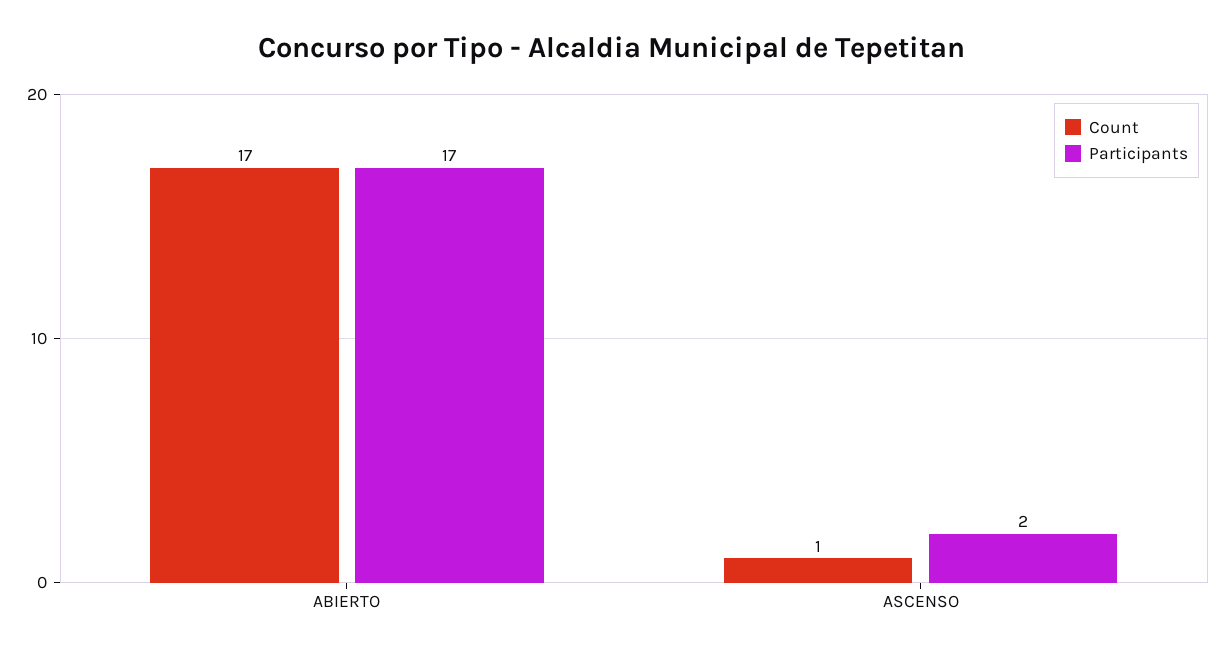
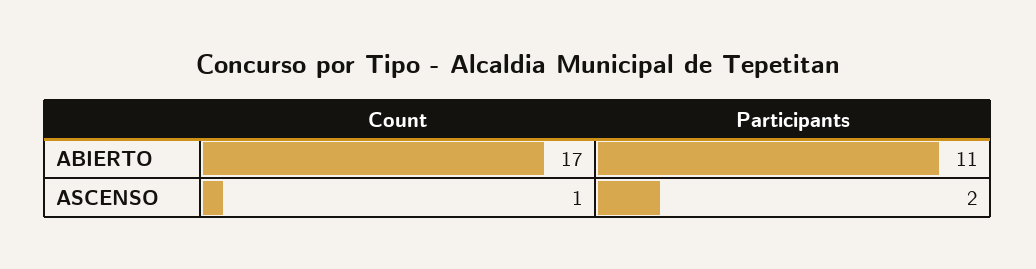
Participants, ABIERTO: 17 -> 11

